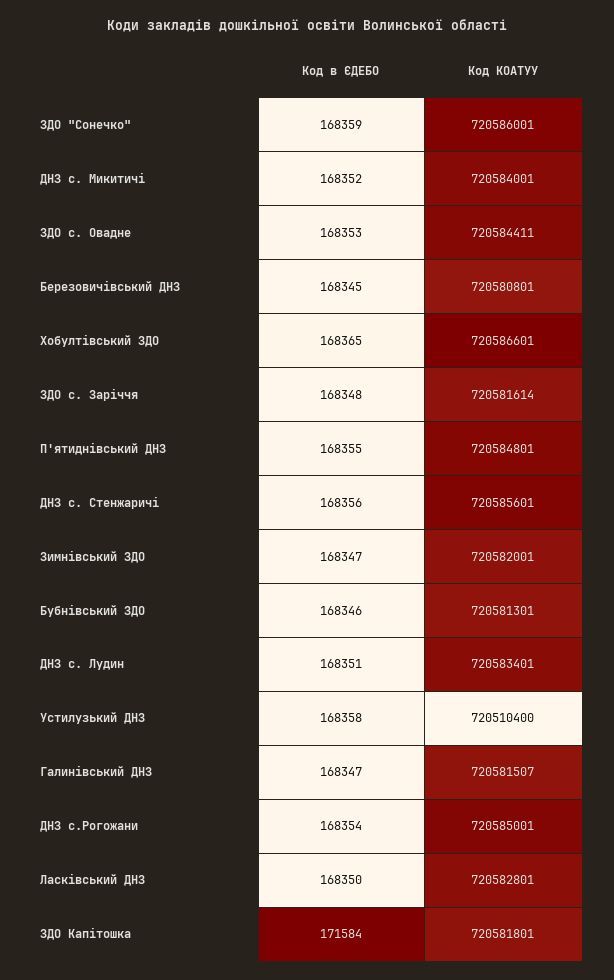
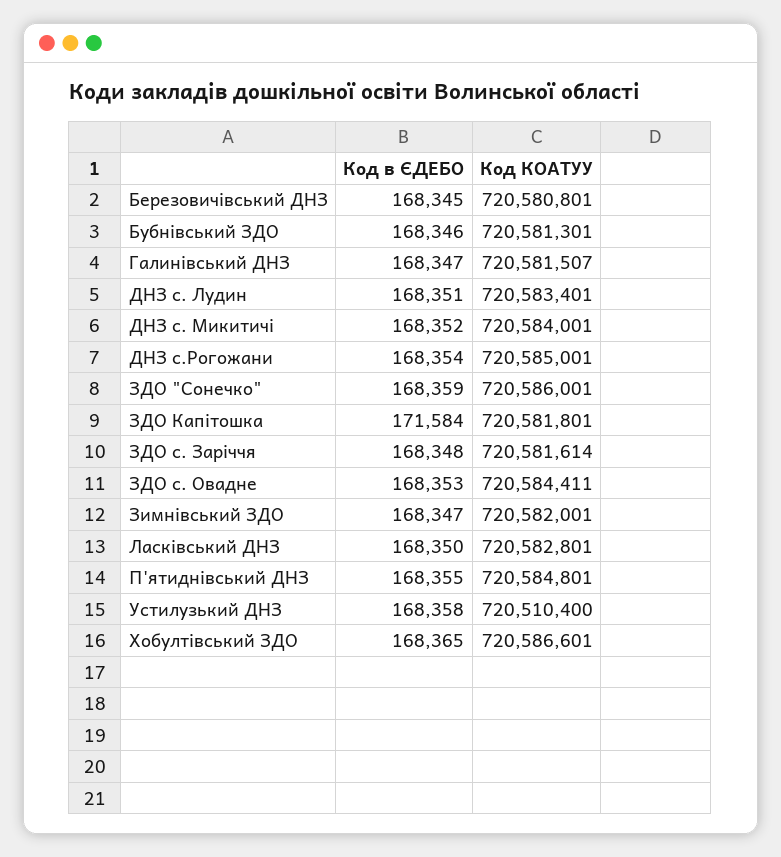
Код в ЄДЕБО, ДНЗ с. Стенжаричі: 168356 -> none
Код КОАТУУ, ДНЗ с. Стенжаричі: 720585601 -> none

